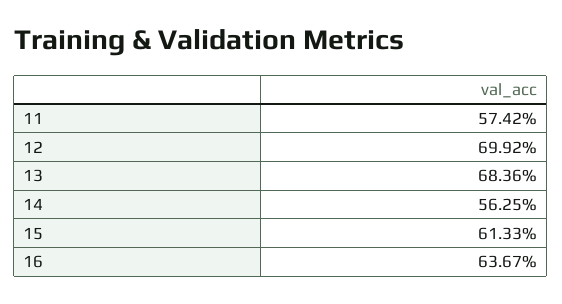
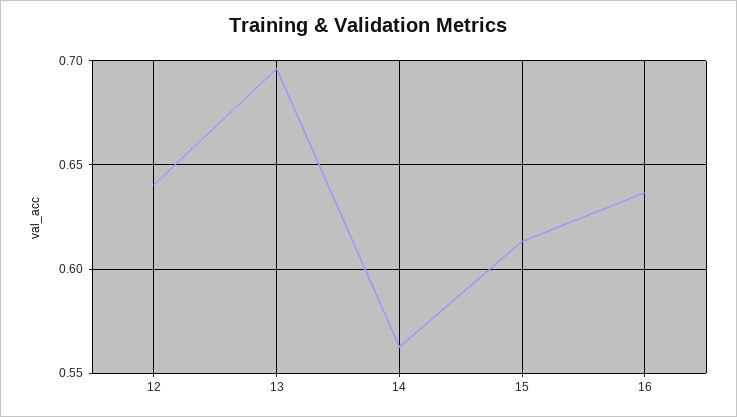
11: 0.5742 -> none
12: 0.6992 -> 0.64
13: 0.6836 -> 0.695

